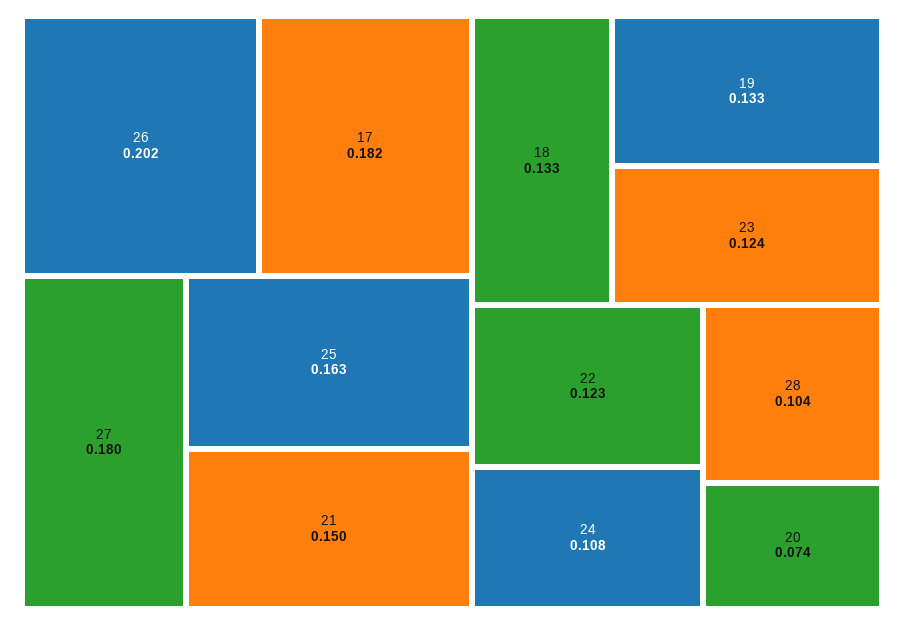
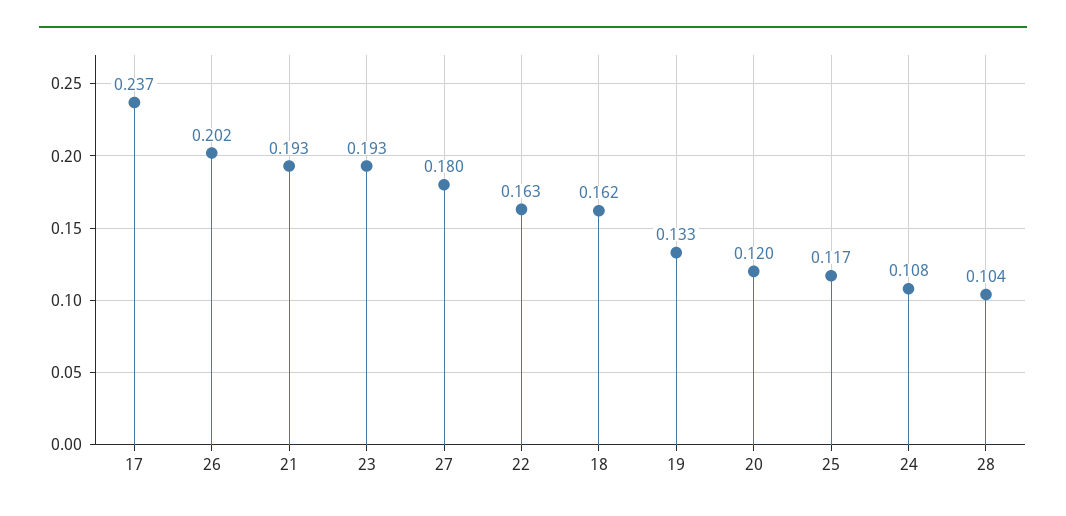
17: 0.182 -> 0.237
25: 0.163 -> 0.117
21: 0.15 -> 0.193
18: 0.133 -> 0.162
23: 0.124 -> 0.193
22: 0.123 -> 0.163
20: 0.074 -> 0.12

